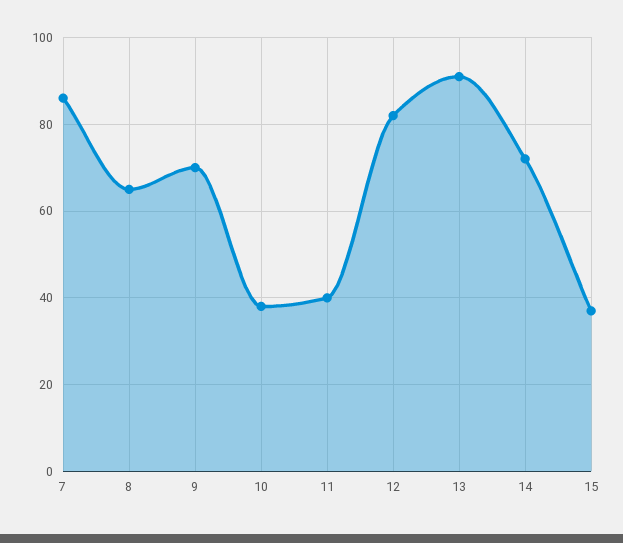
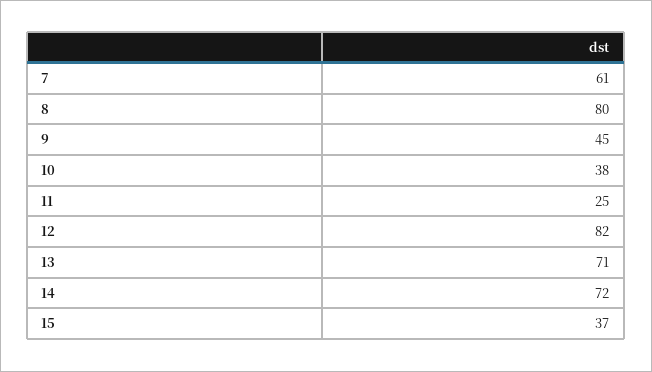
7: 85 -> 61
8: 65 -> 80
9: 70 -> 45
11: 40 -> 25
13: 90 -> 71

